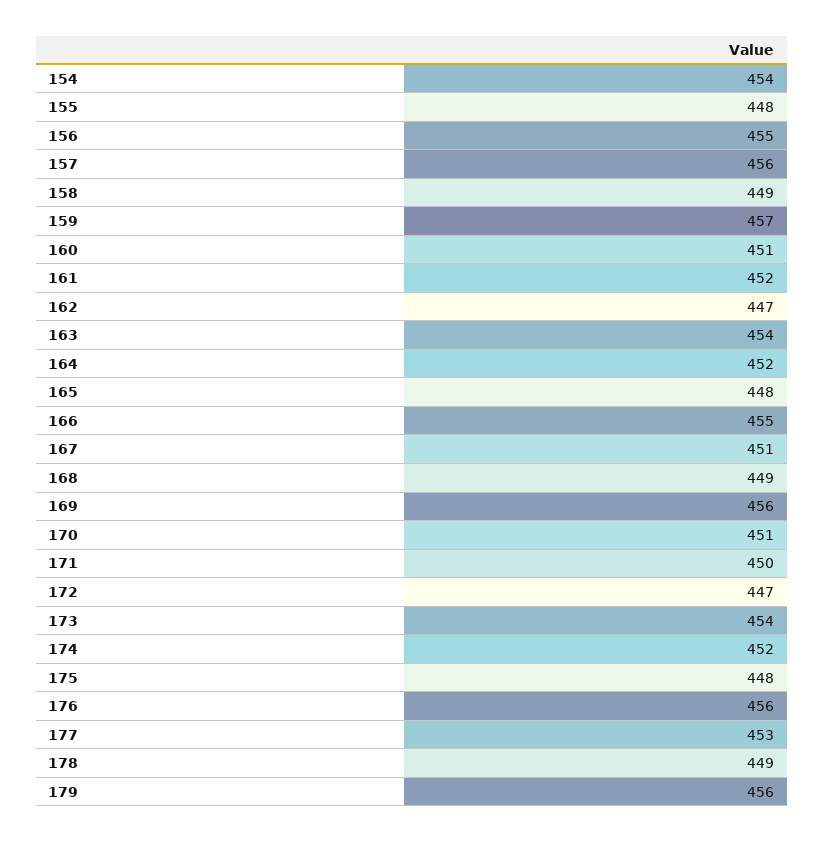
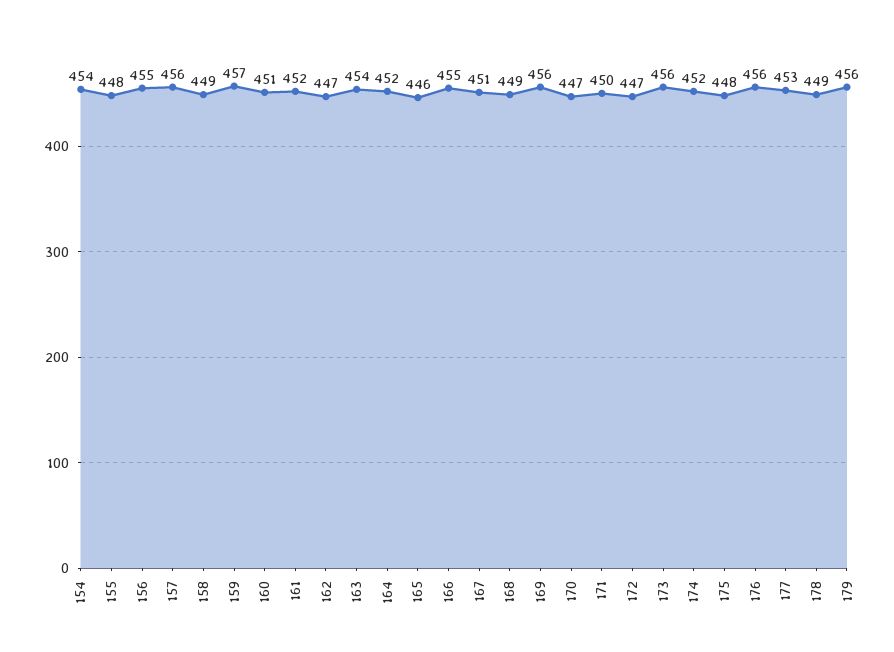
165: 448 -> 446
170: 451 -> 447
173: 454 -> 456

